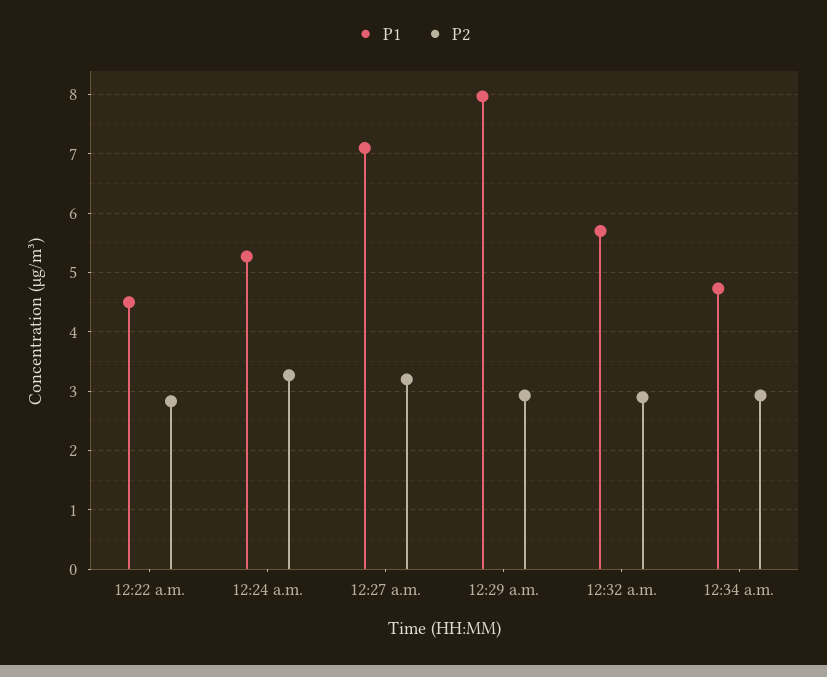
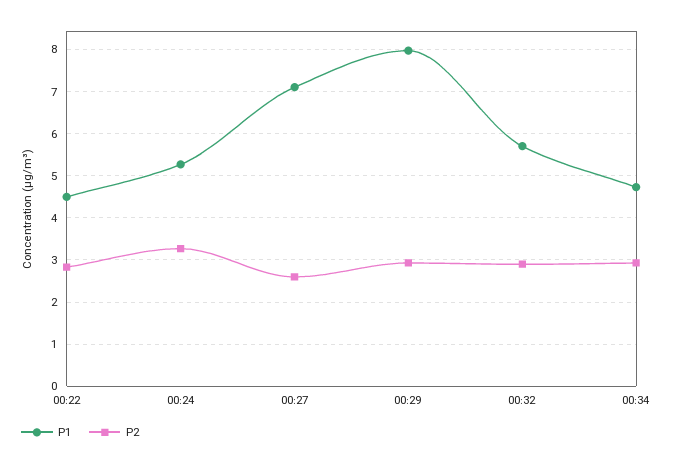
P2, 12:27 a.m.: 3.2 -> 2.6

